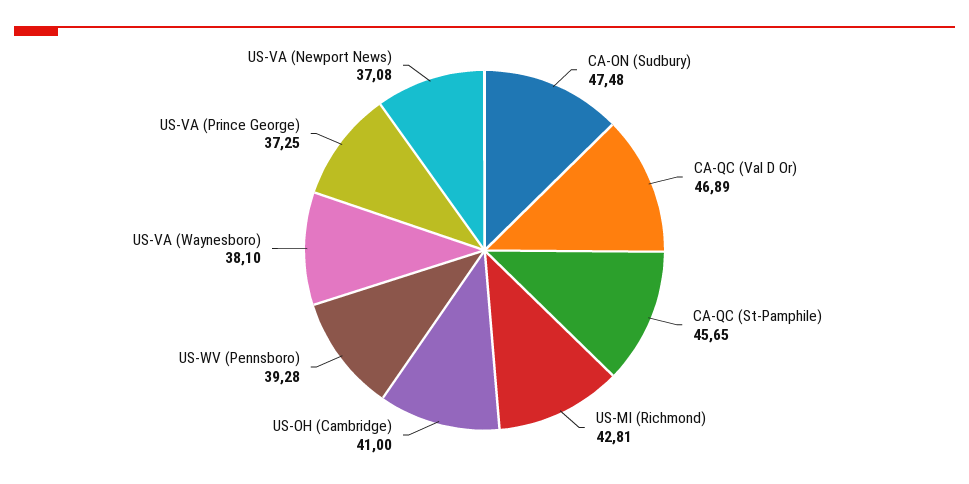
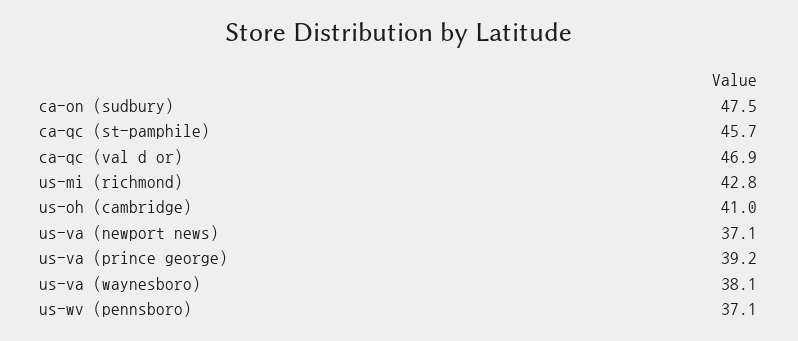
US-WV (Pennsboro): 39.28 -> 37.1
US-VA (Prince George): 37.25 -> 39.2

